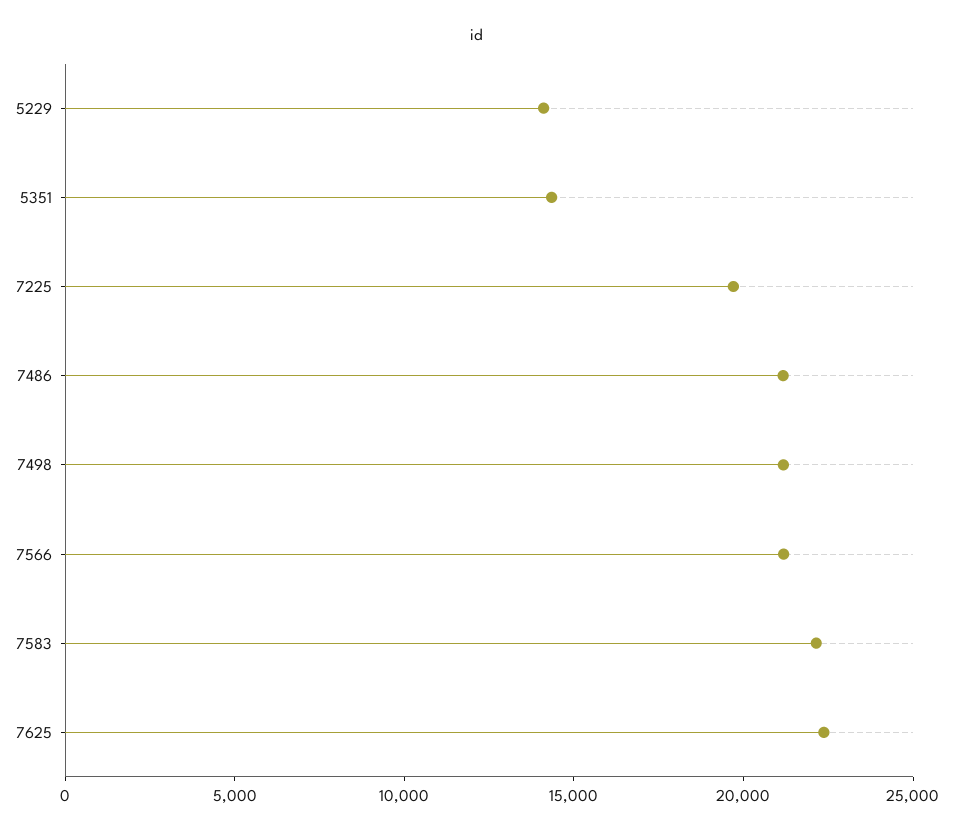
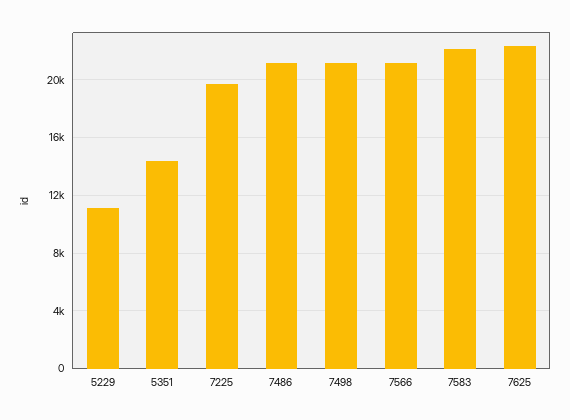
5229: 14000 -> 11000

